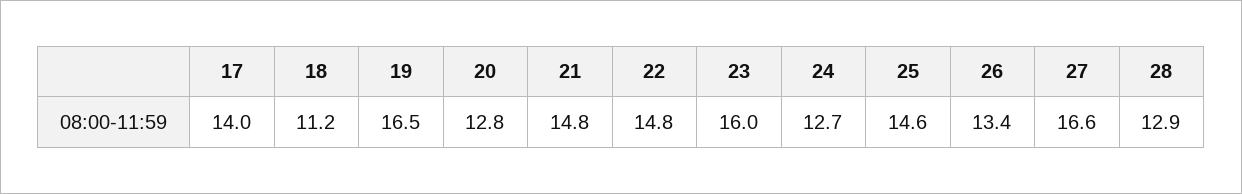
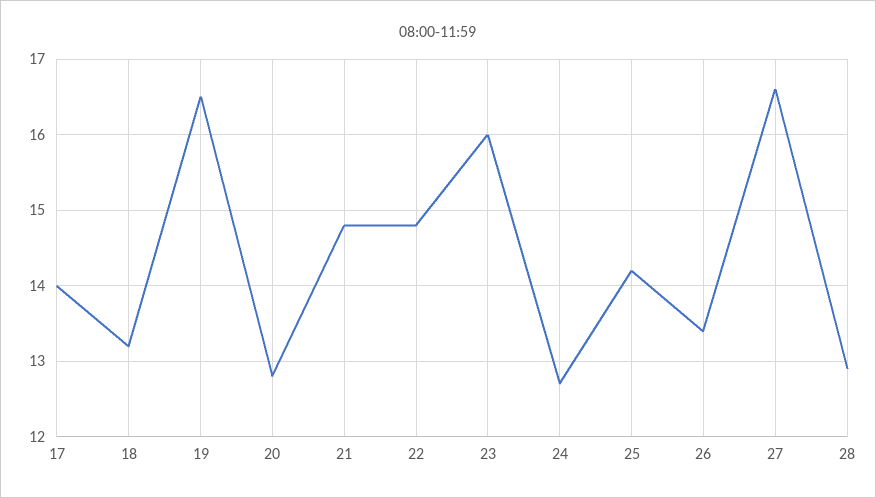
18: 11.2 -> 13.2
25: 14.6 -> 14.2

